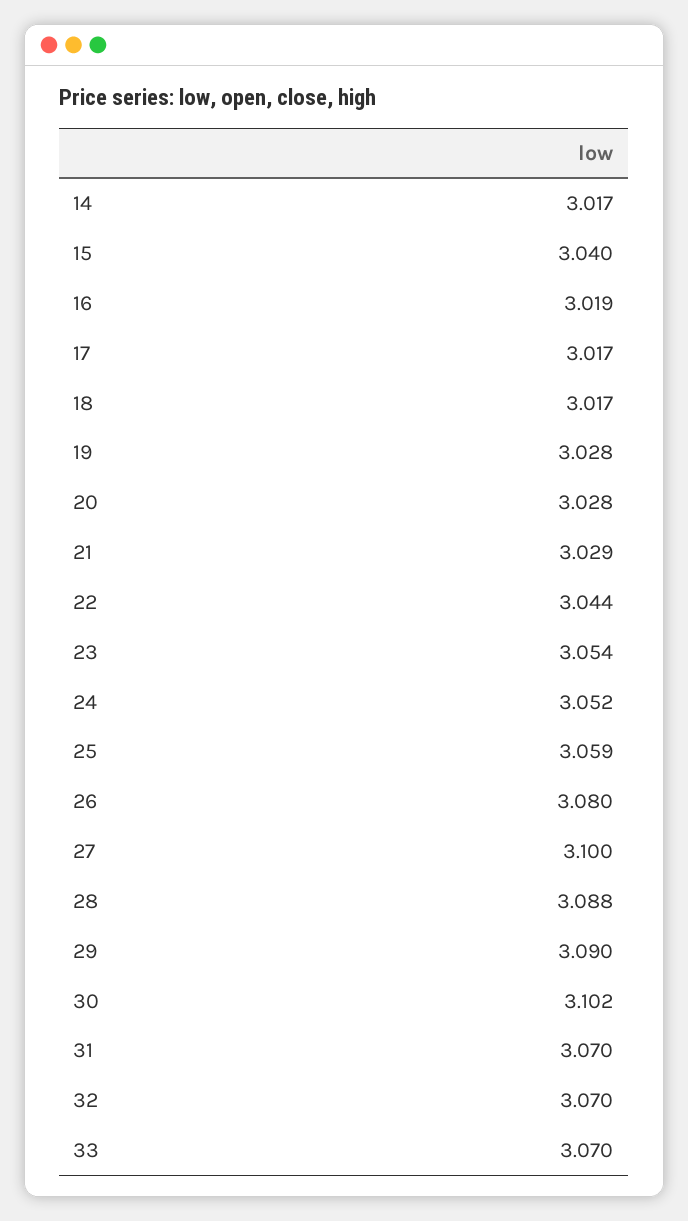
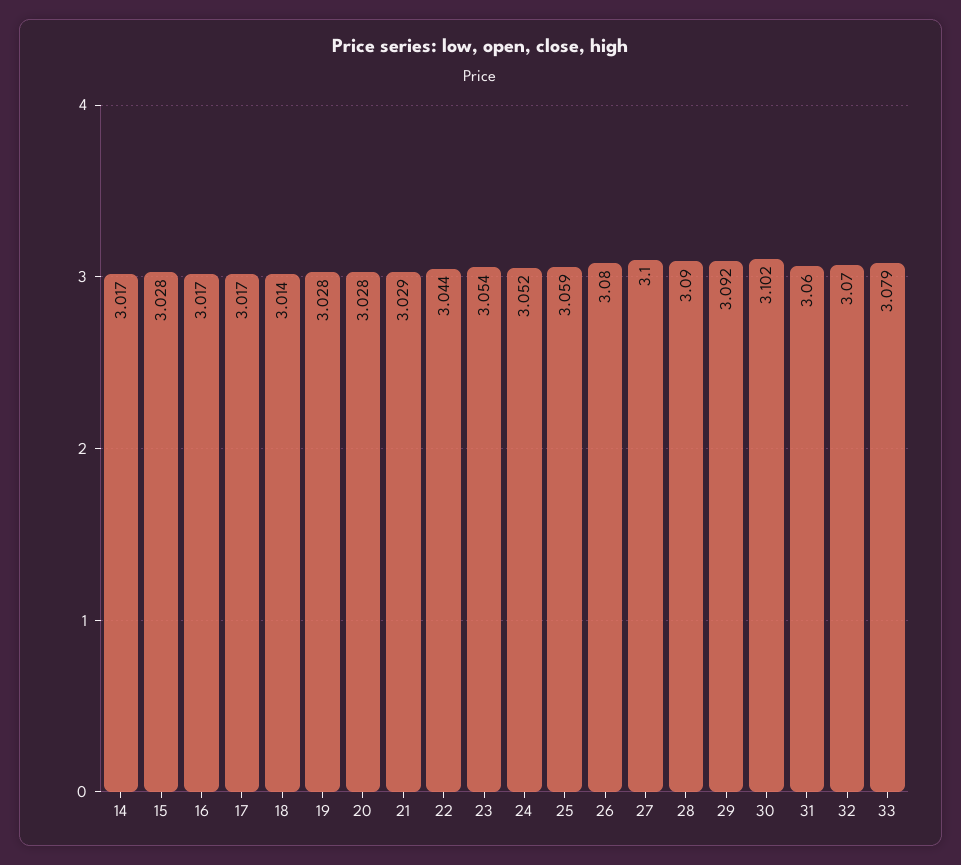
15: 3.04 -> 3.028
16: 3.019 -> 3.017
18: 3.017 -> 3.014
28: 3.088 -> 3.09
29: 3.09 -> 3.092
31: 3.07 -> 3.06
33: 3.07 -> 3.079

